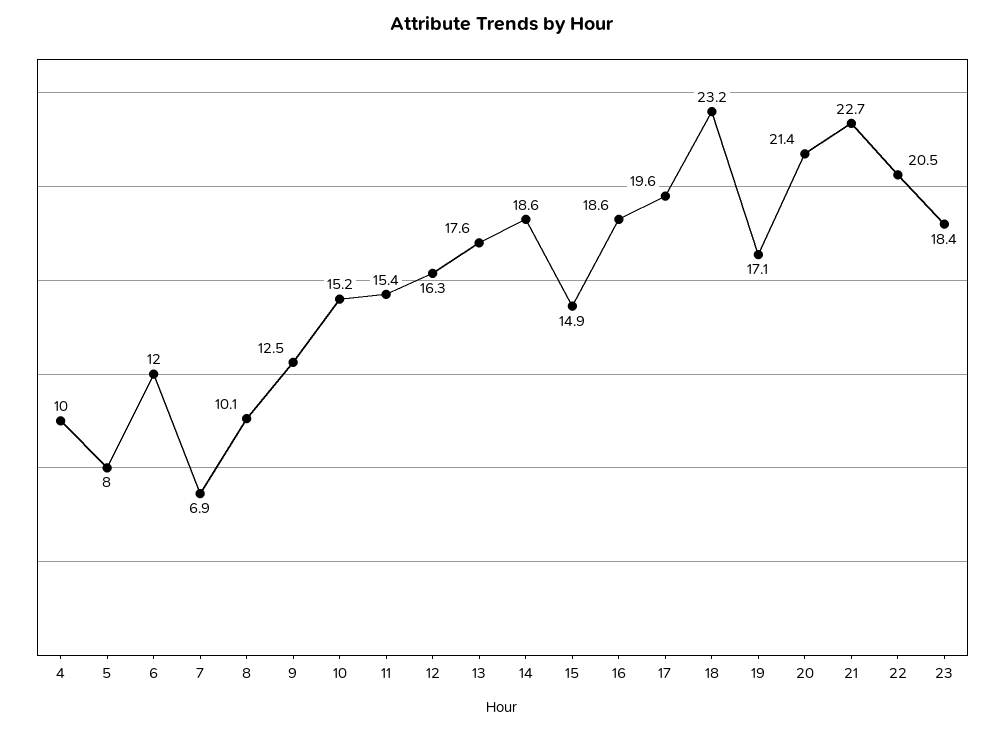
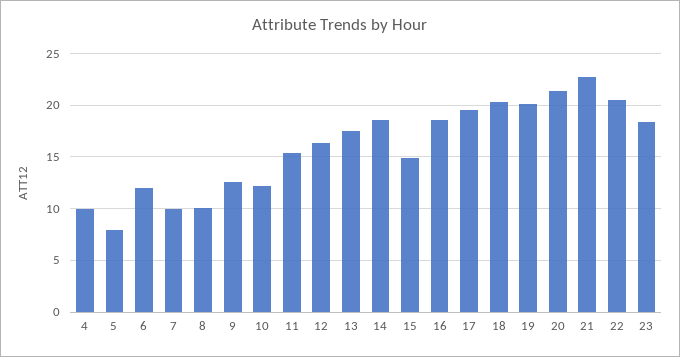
7: 6.9 -> 10
10: 15.2 -> 12
18: 23.2 -> 20
19: 17.1 -> 20

